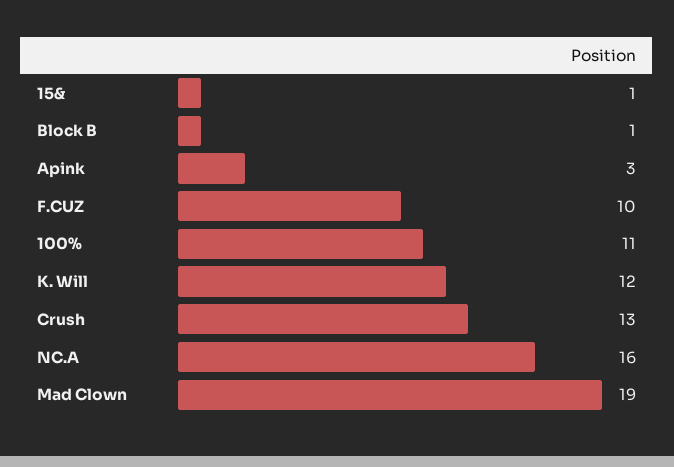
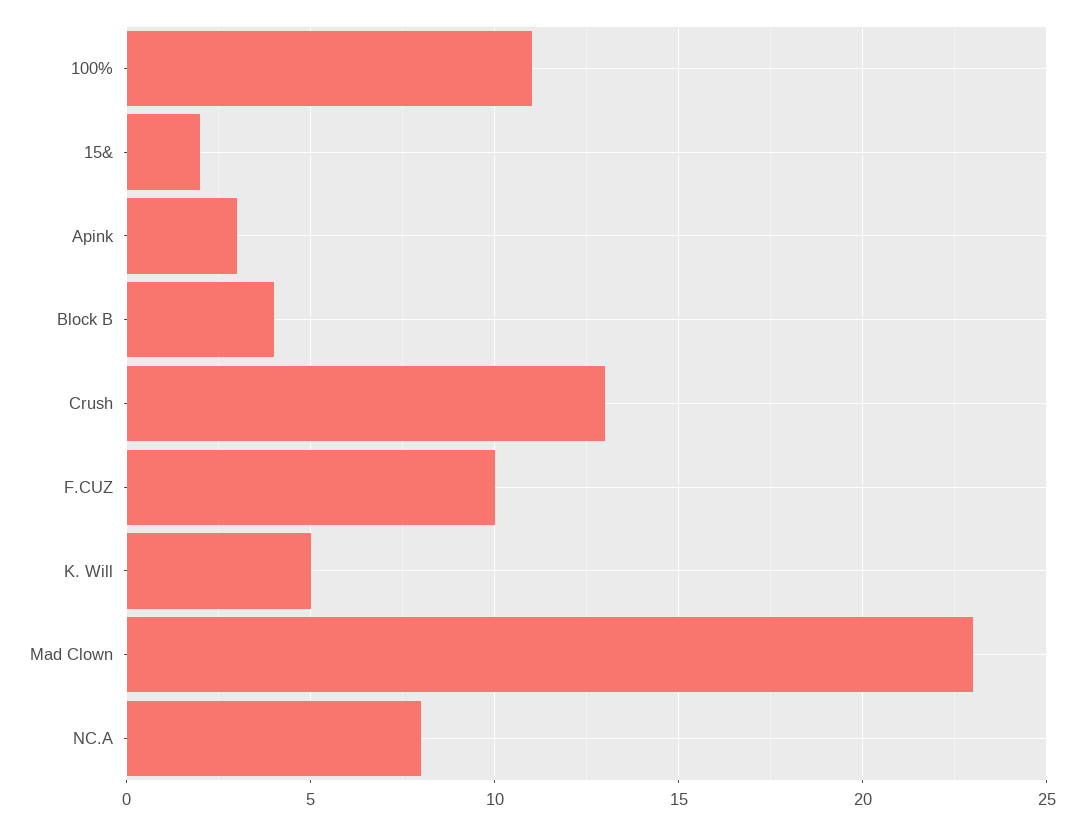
15&: 1 -> 2
Block B: 1 -> 4
K. Will: 12 -> 5
NC.A: 16 -> 8
Mad Clown: 19 -> 23

